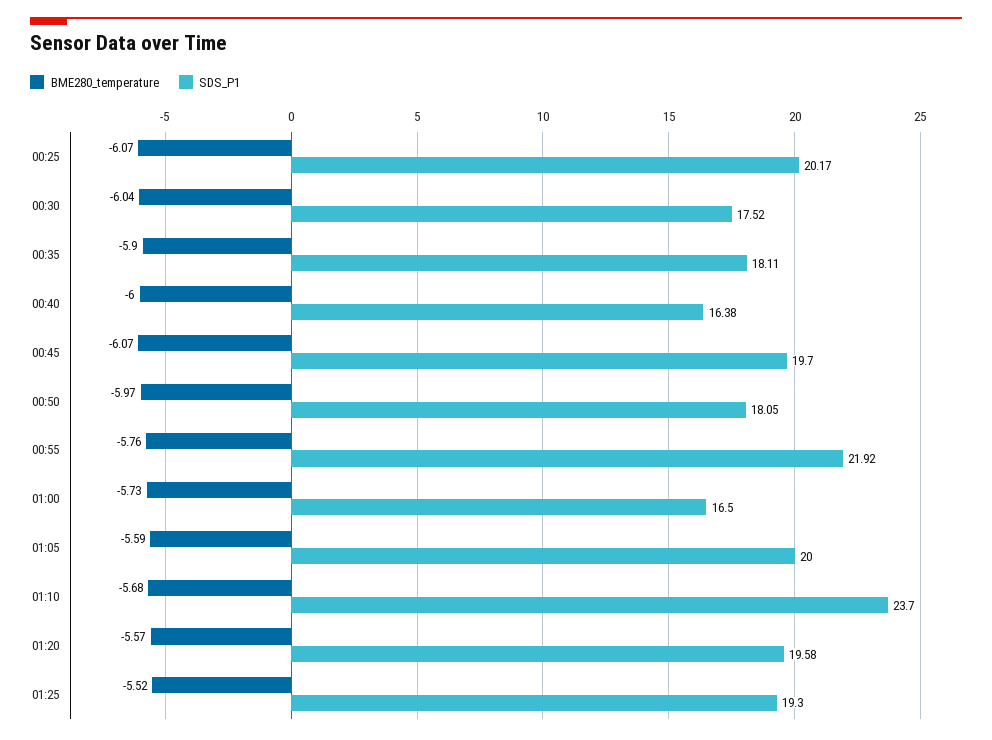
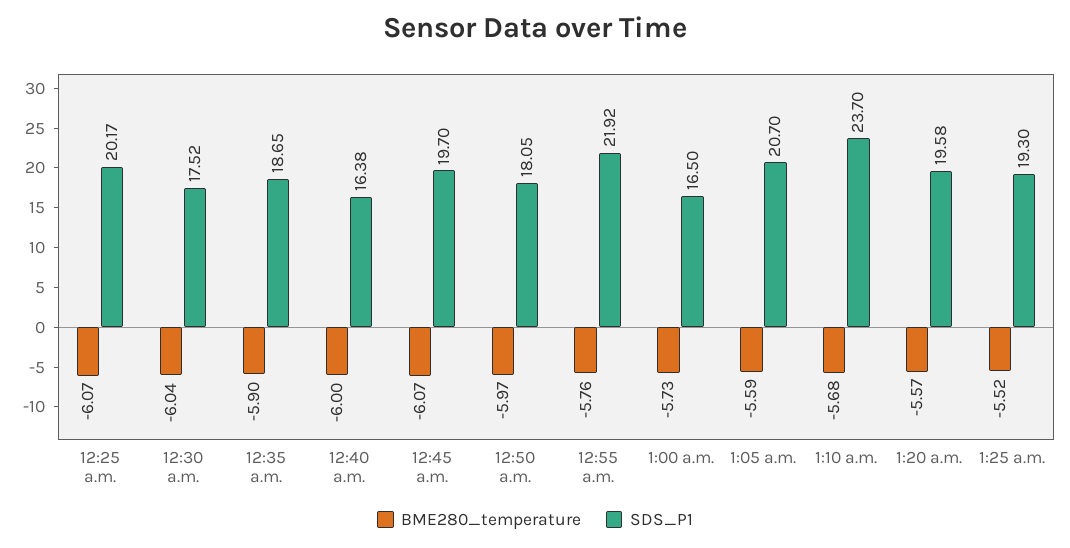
SDS_P1, 00:35: 18.11 -> 18.65
SDS_P1, 01:05: 20 -> 20.7

